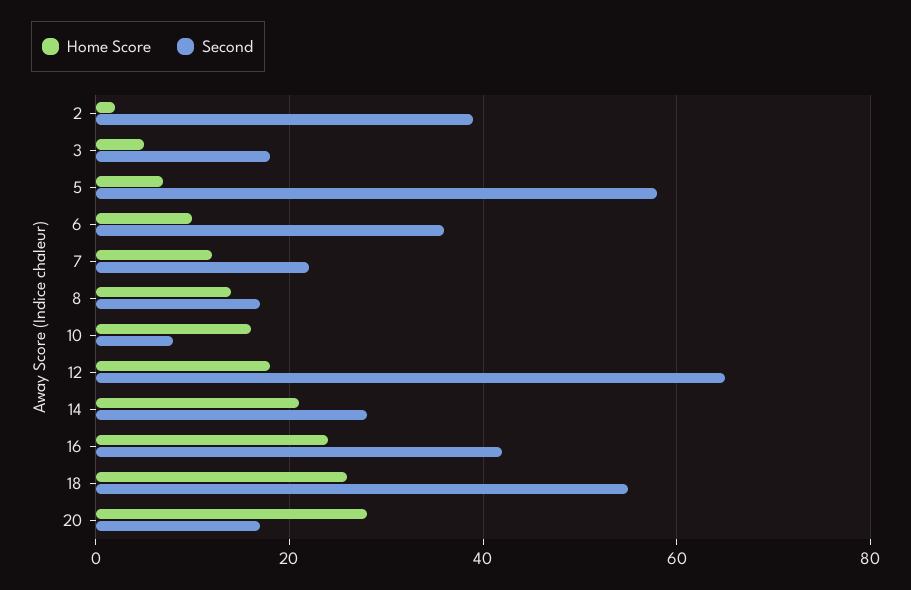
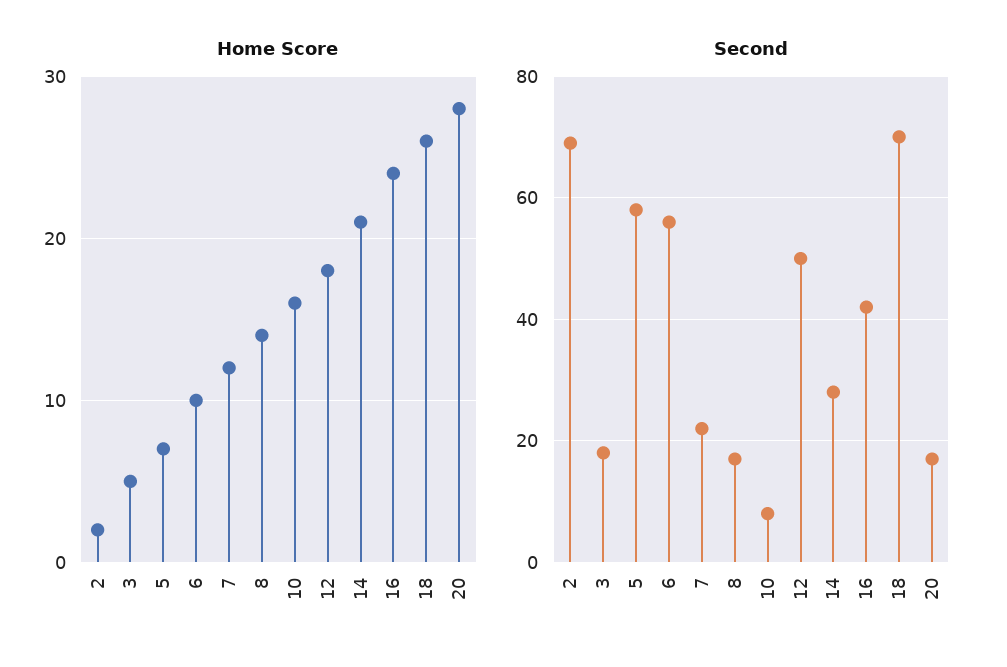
Second, 2: 40 -> 70
Second, 6: 35 -> 55
Second, 12: 65 -> 50
Second, 18: 55 -> 70

